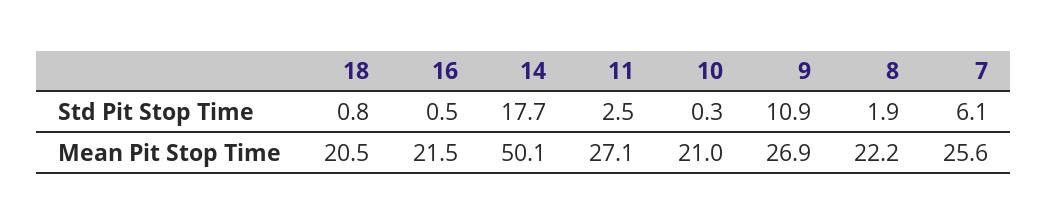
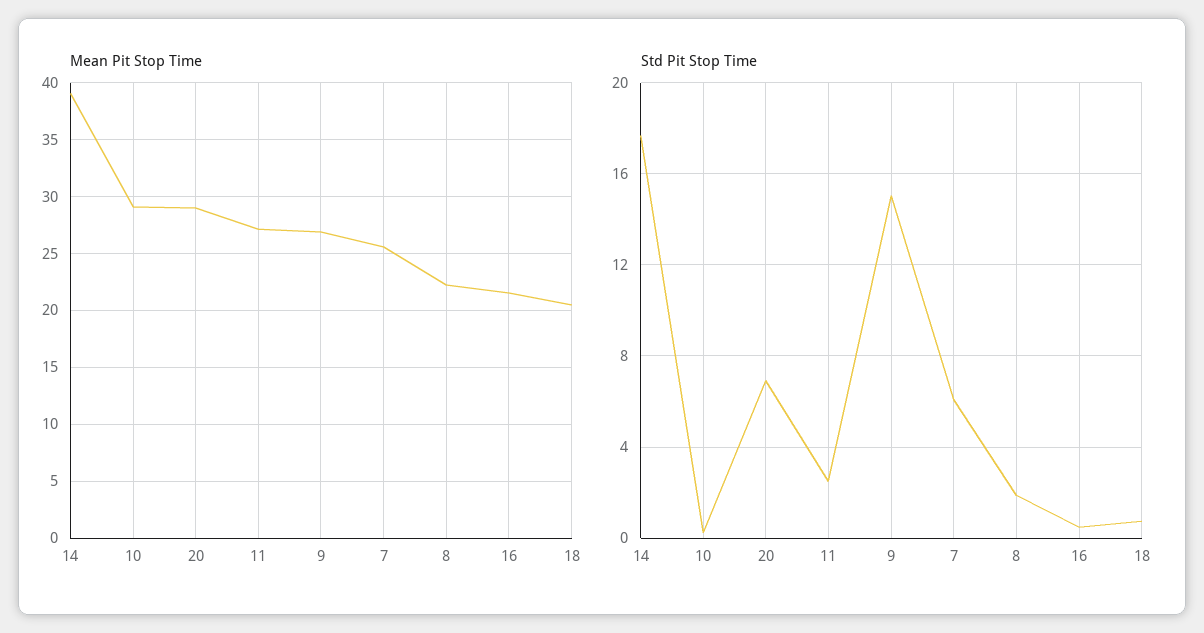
Std Pit Stop Time, 9: 10.9 -> 15
Mean Pit Stop Time, 14: 50.1 -> 39
Mean Pit Stop Time, 10: 21 -> 29
Mean Pit Stop Time, 20: none -> 29
Std Pit Stop Time, 20: none -> 7

